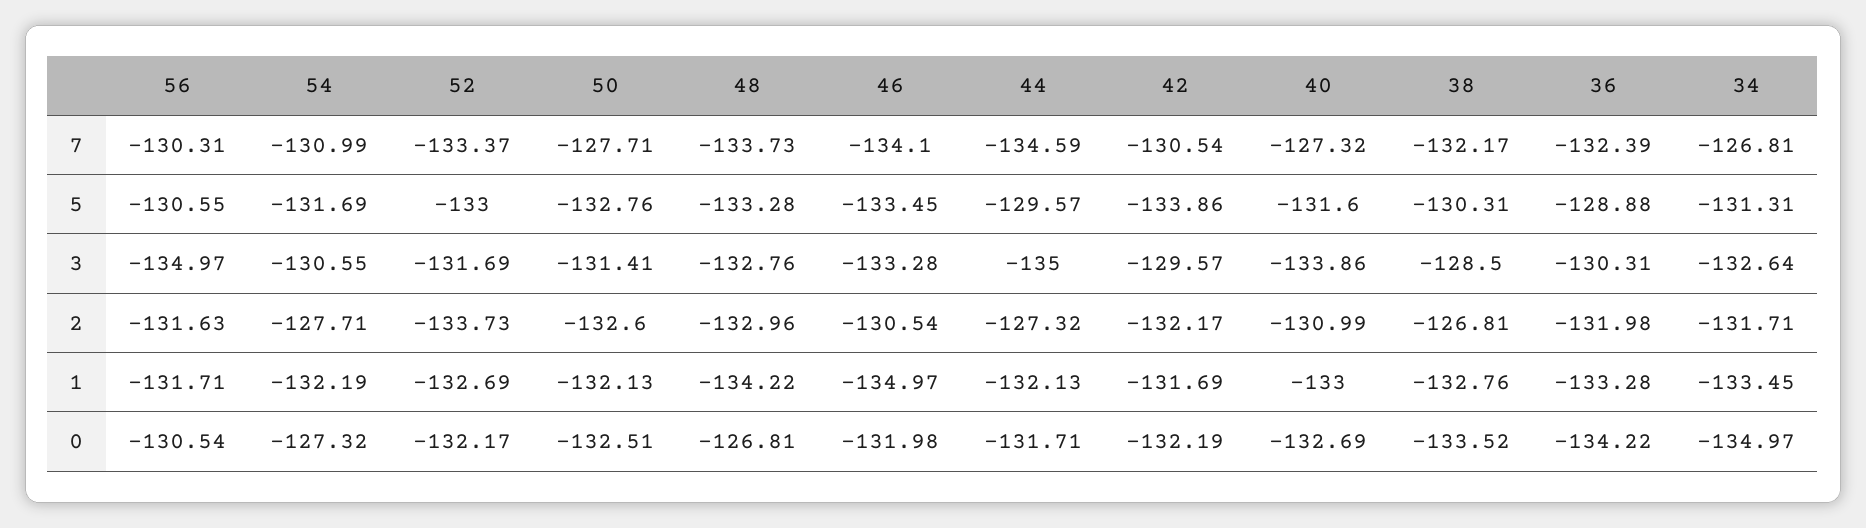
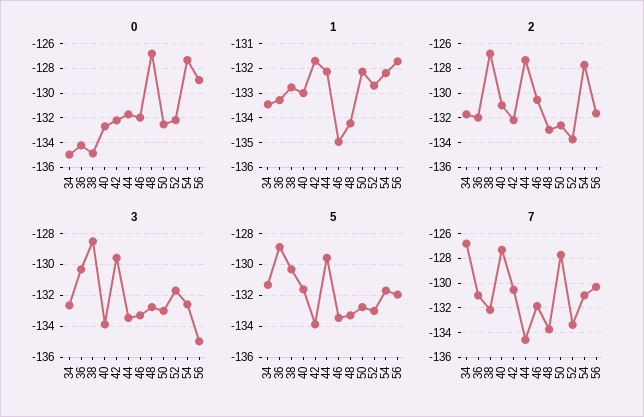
7, 46: -134.1 -> -132
7, 36: -132.39 -> -131
5, 56: -130.55 -> -132
3, 54: -130.55 -> -132.5
3, 50: -131.41 -> -133
3, 44: -135 -> -133.5
0, 56: -130.54 -> -129
0, 38: -133.52 -> -135

